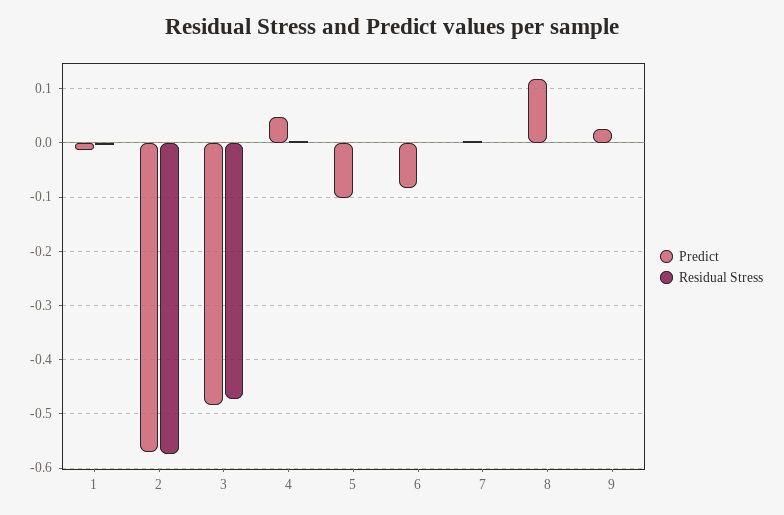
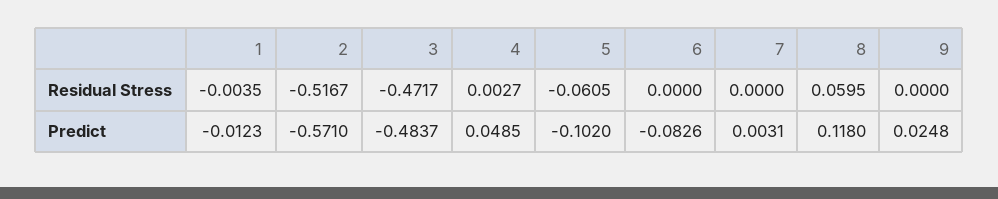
Residual Stress, 2: -0.58 -> -0.5167
Residual Stress, 5: 0 -> -0.0605
Residual Stress, 8: 0 -> 0.0595

